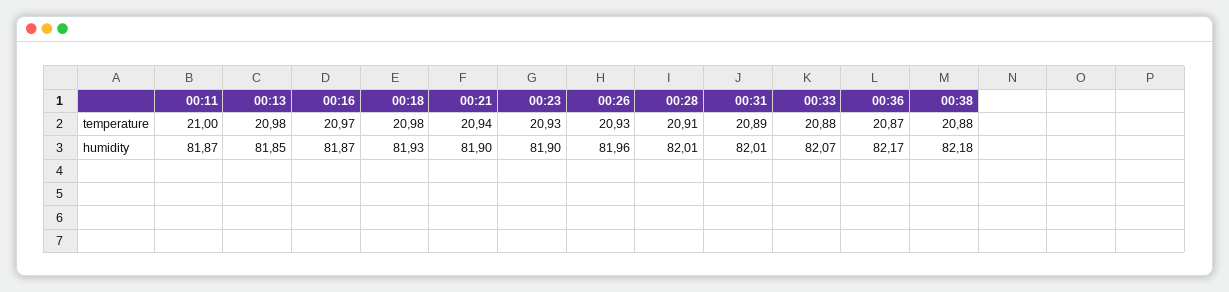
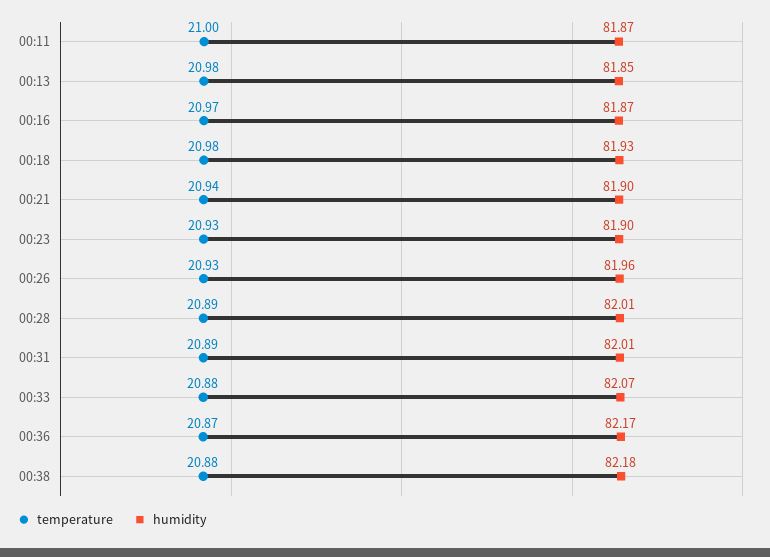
temperature, 00:28: 20.91 -> 20.89

